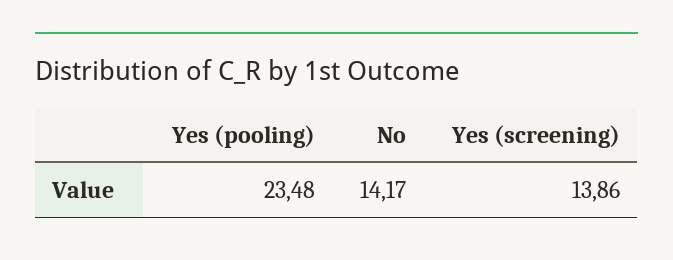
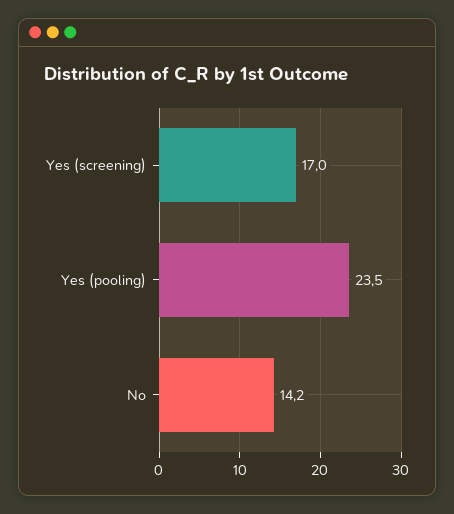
Yes (screening): 13.86 -> 17

